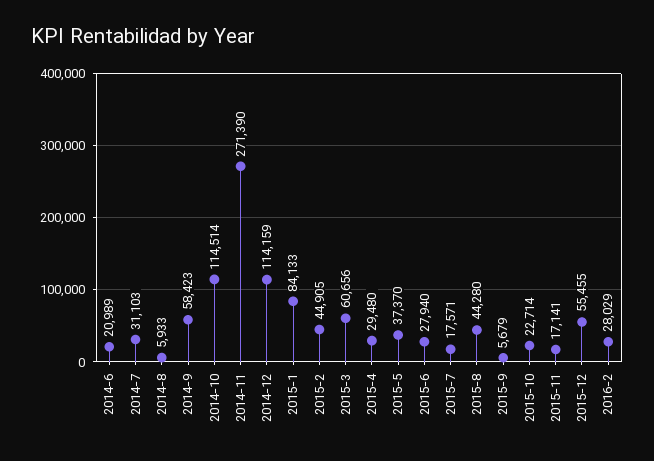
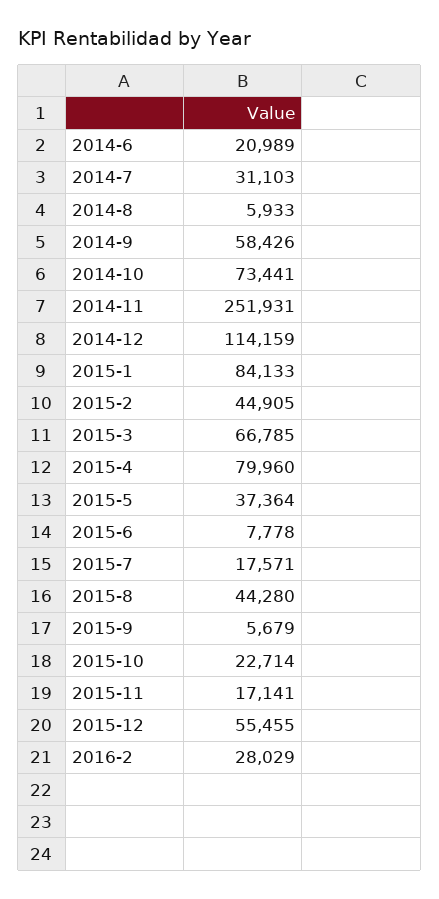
2014-9: 58423 -> 58426
2014-10: 114514 -> 73441
2014-11: 271390 -> 251931
2015-3: 60656 -> 66785
2015-4: 29480 -> 79960
2015-5: 37370 -> 37364
2015-6: 27940 -> 7778

